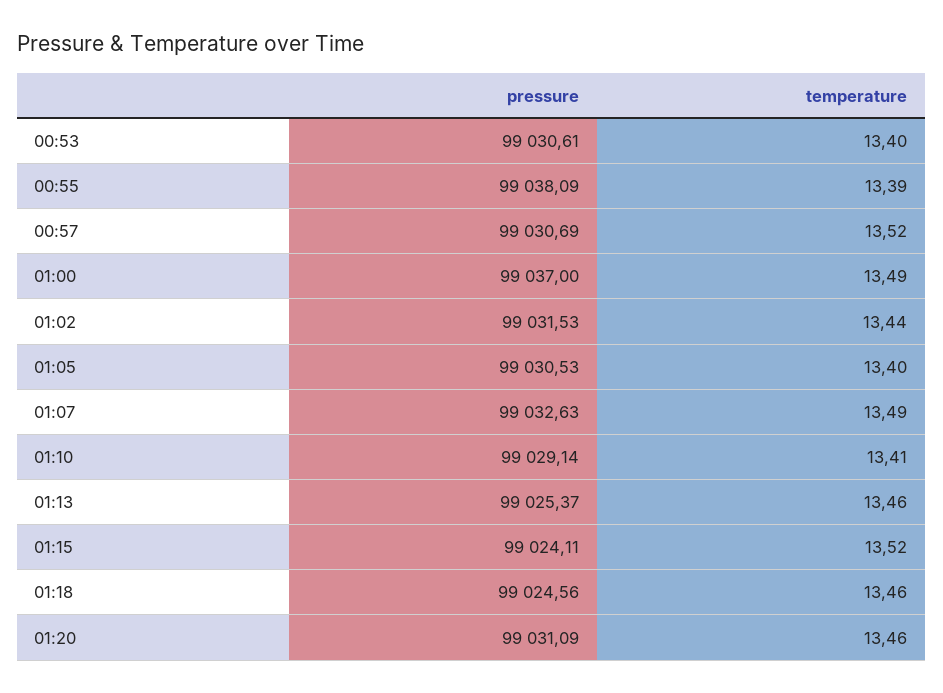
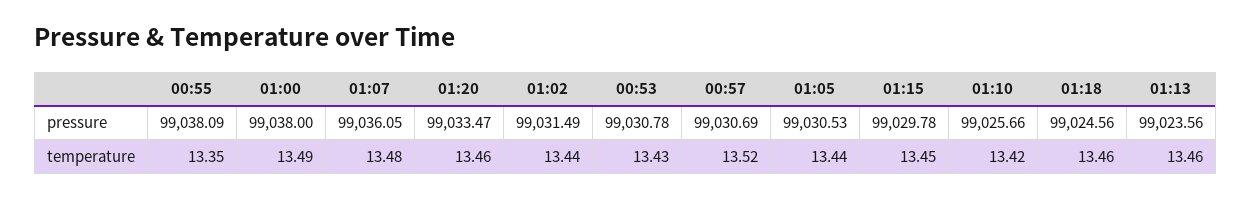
pressure, 00:53: 99030.61 -> 99030.78
temperature, 00:53: 13.4 -> 13.43
temperature, 00:55: 13.39 -> 13.35
pressure, 01:00: 99037 -> 99038
pressure, 01:02: 99031.53 -> 99031.49
temperature, 01:05: 13.4 -> 13.44
pressure, 01:07: 99032.63 -> 99036.05
temperature, 01:07: 13.49 -> 13.48
pressure, 01:10: 99029.14 -> 99025.66
temperature, 01:10: 13.41 -> 13.42
pressure, 01:13: 99025.37 -> 99023.56
pressure, 01:15: 99024.11 -> 99029.78
temperature, 01:15: 13.52 -> 13.45
pressure, 01:20: 99031.09 -> 99033.47

